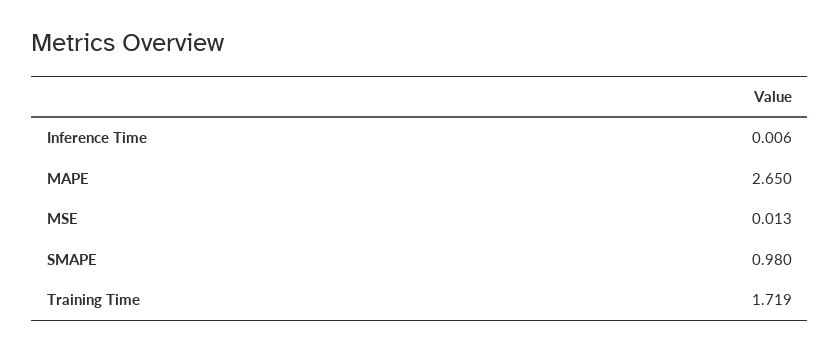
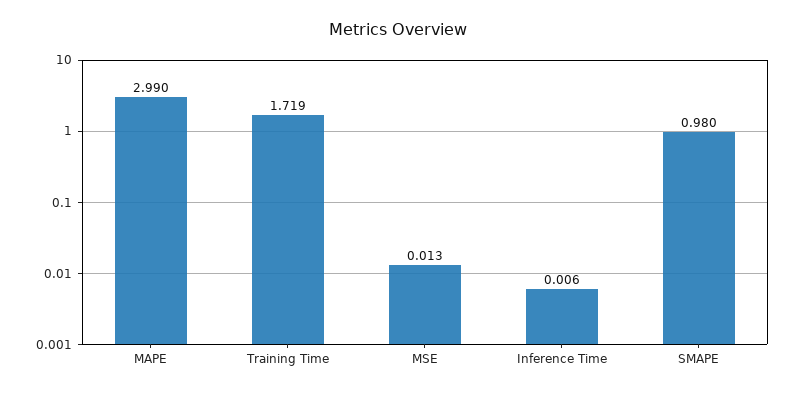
MAPE: 2.65 -> 2.99

